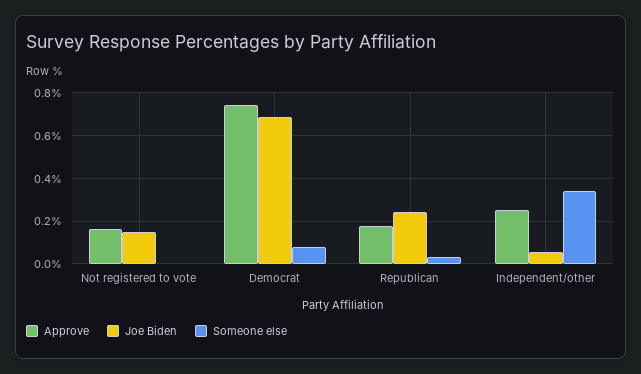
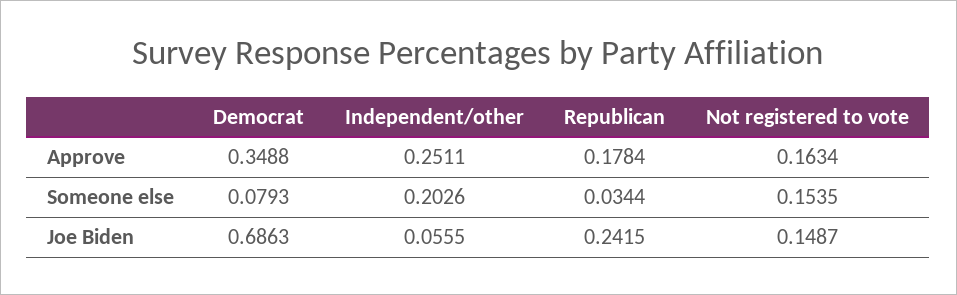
Someone else, Not registered to vote: 0 -> 0.1535
Approve, Democrat: 0.75 -> 0.3488
Someone else, Independent/other: 0.35 -> 0.2026

